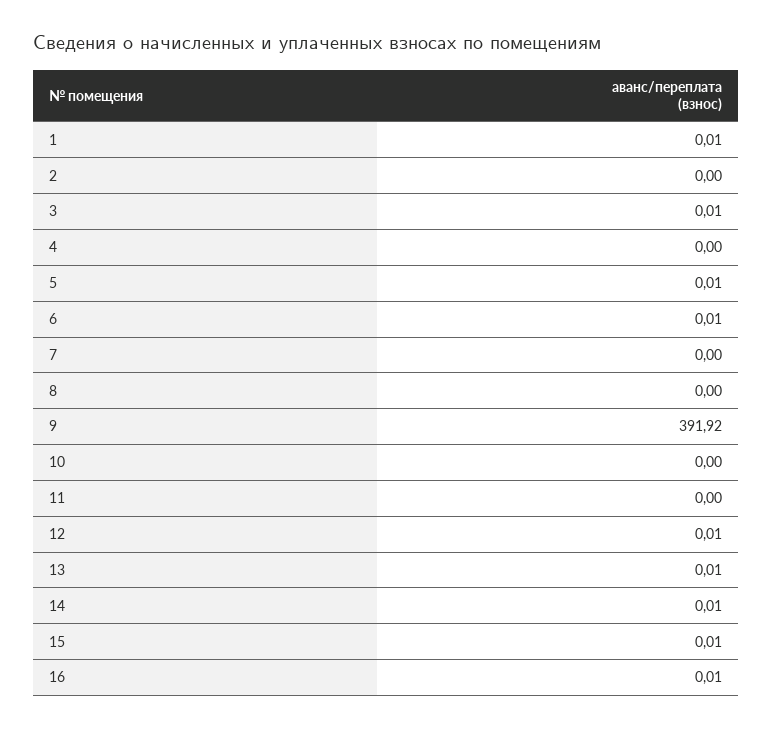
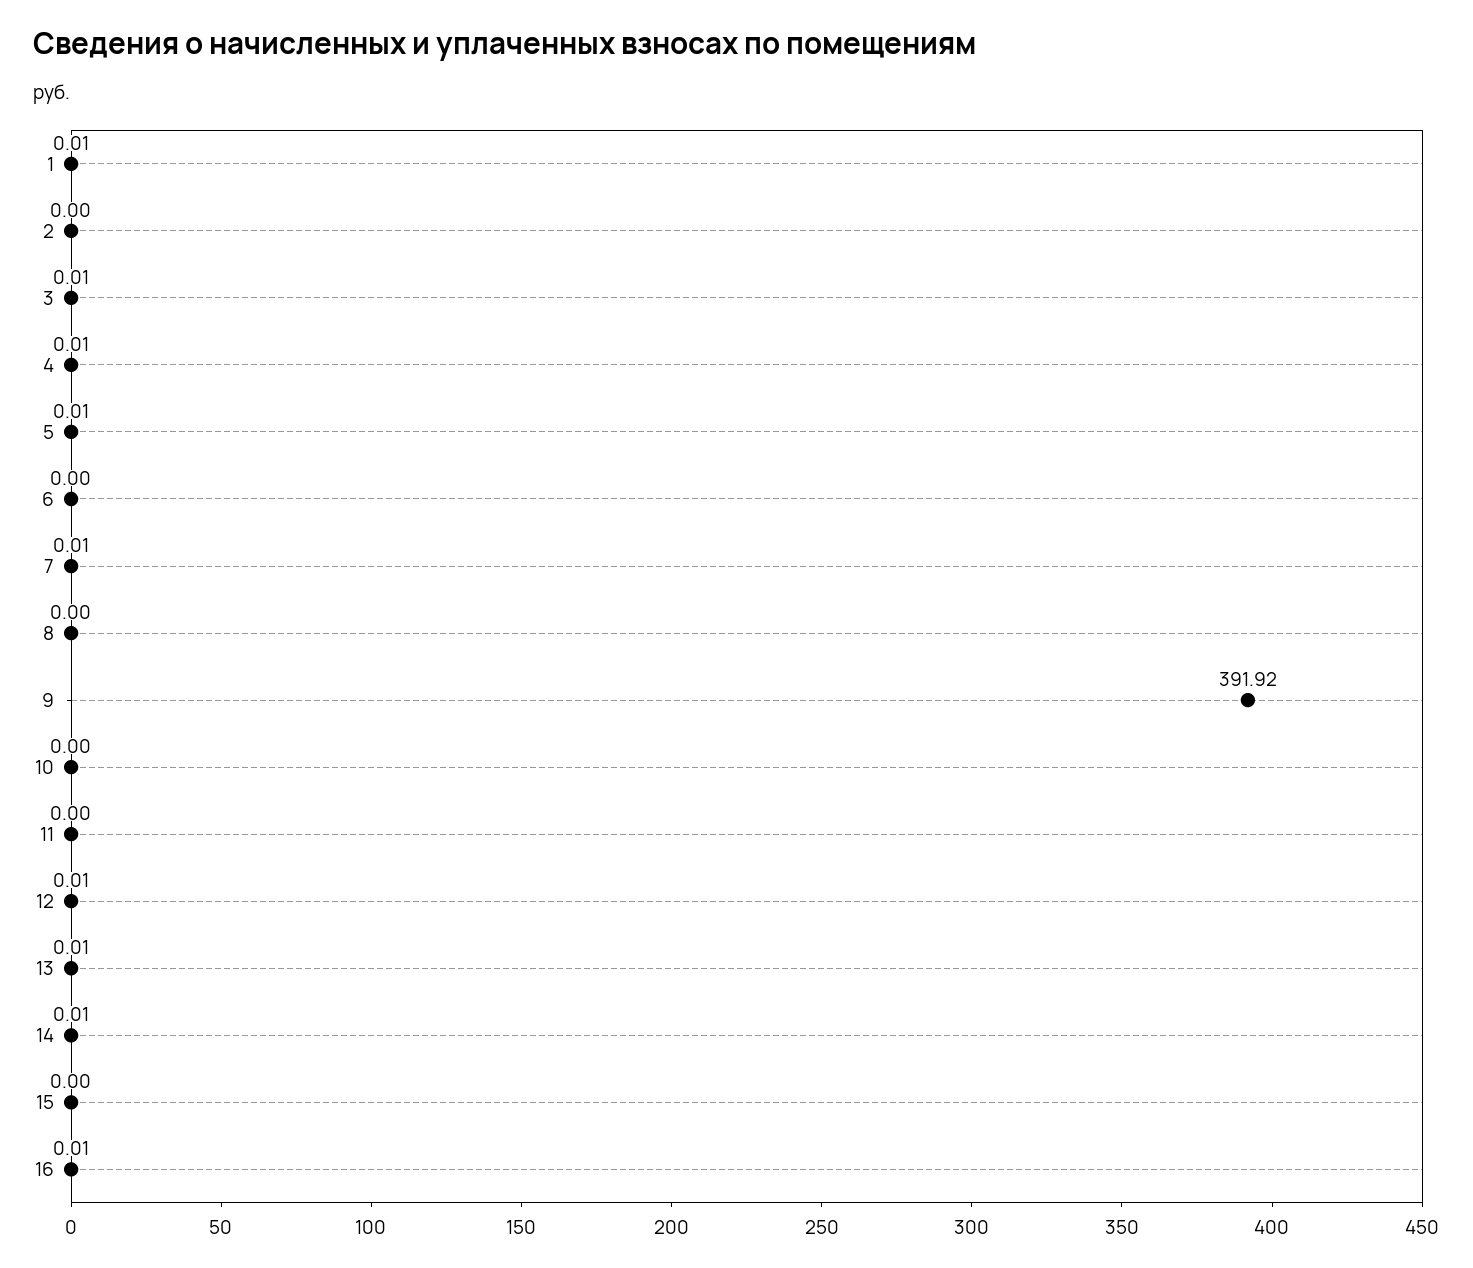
4: 0 -> 0.01
6: 0.01 -> 0
7: 0 -> 0.01
15: 0.01 -> 0

